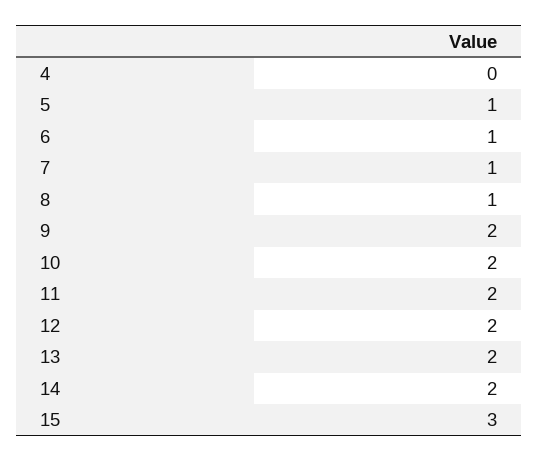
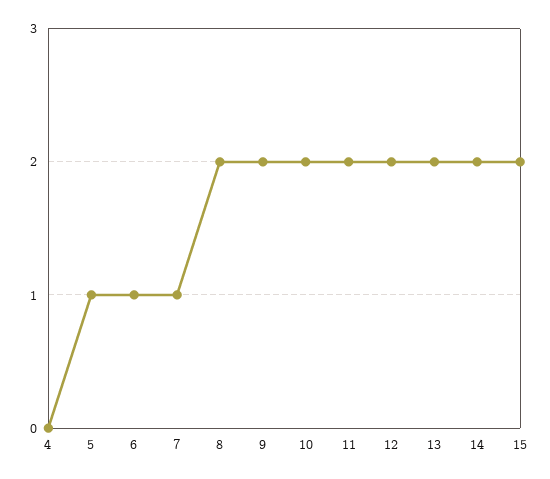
8: 1 -> 2
15: 3 -> 2

